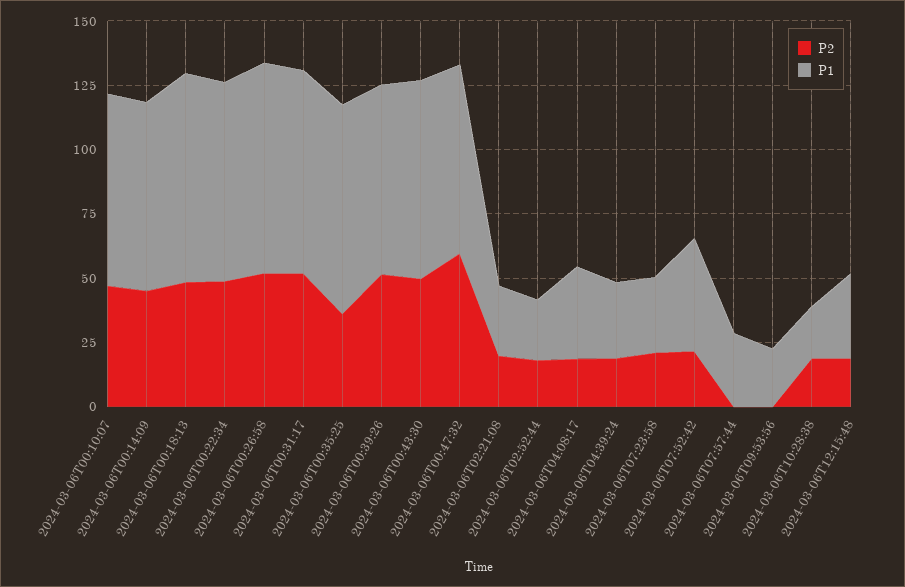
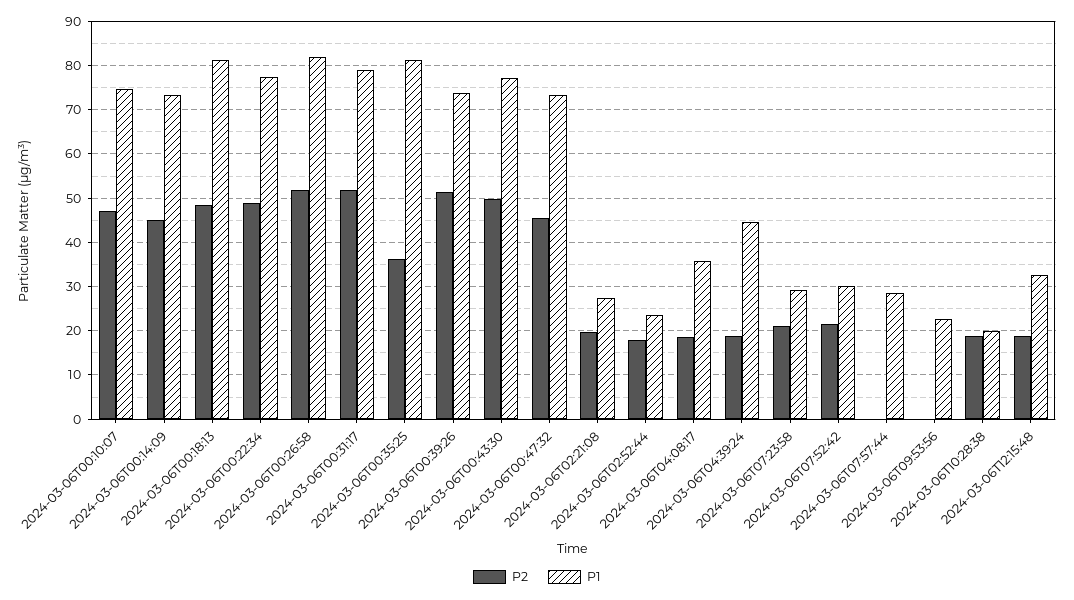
P2, 2024-03-06T00:47:32: 60 -> 46
P1, 2024-03-06T04:39:24: 30 -> 44
P1, 2024-03-06T07:52:42: 45 -> 30

